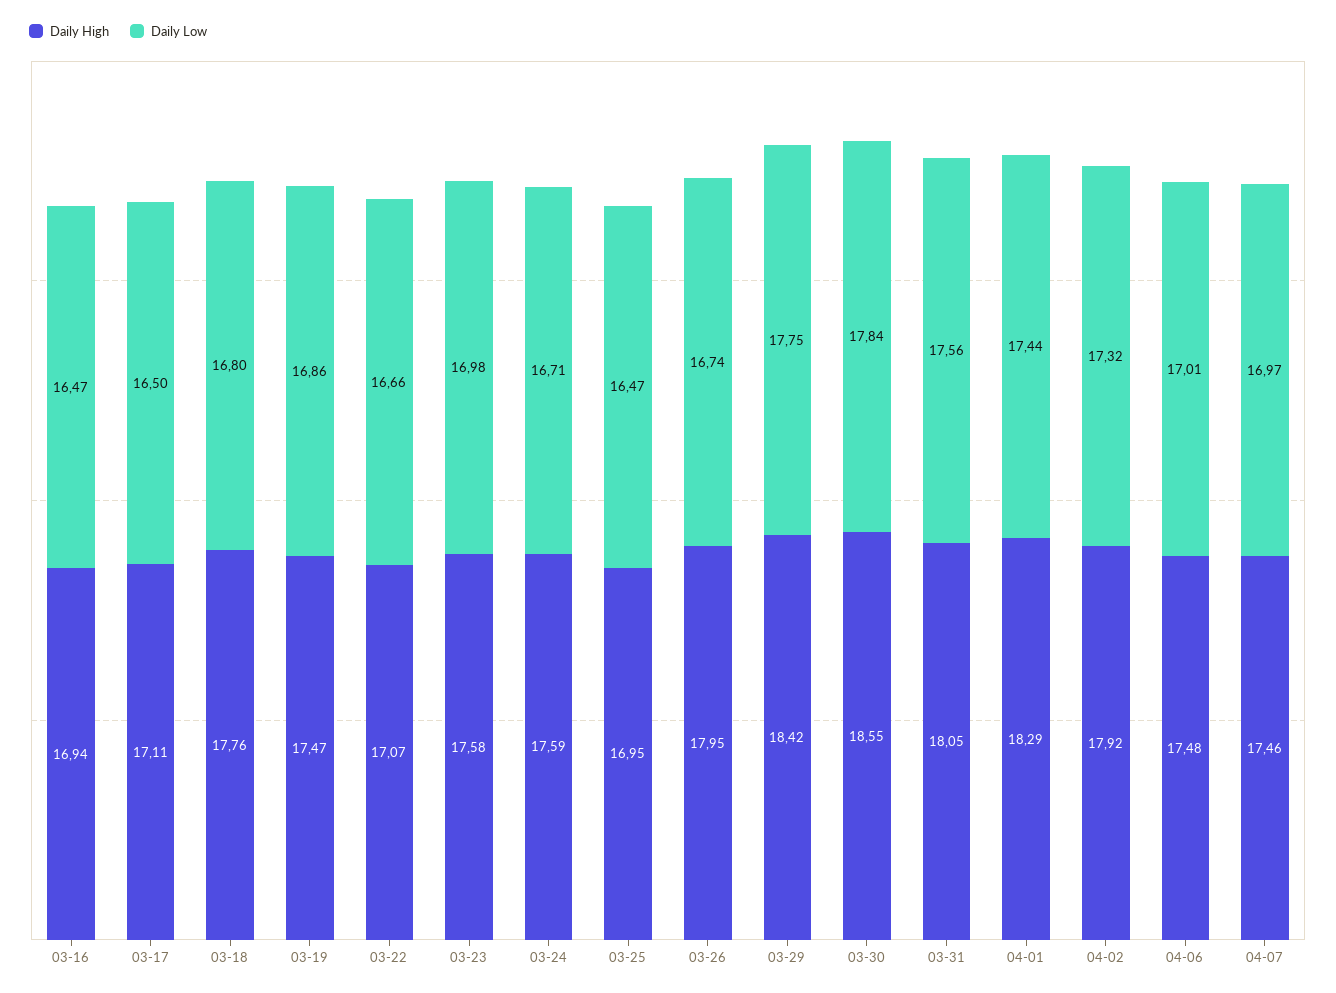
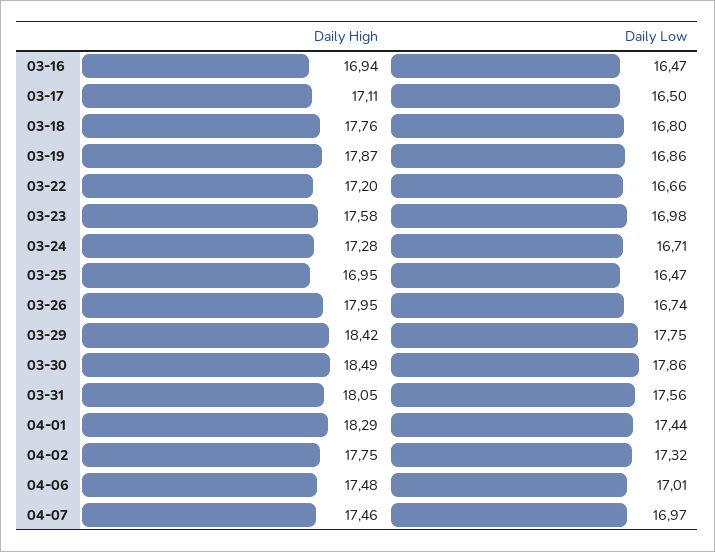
Daily High, 03-19: 17.47 -> 17.87
Daily High, 03-22: 17.07 -> 17.2
Daily High, 03-24: 17.59 -> 17.28
Daily High, 03-30: 18.55 -> 18.49
Daily Low, 03-30: 17.84 -> 17.86
Daily High, 04-02: 17.92 -> 17.75

